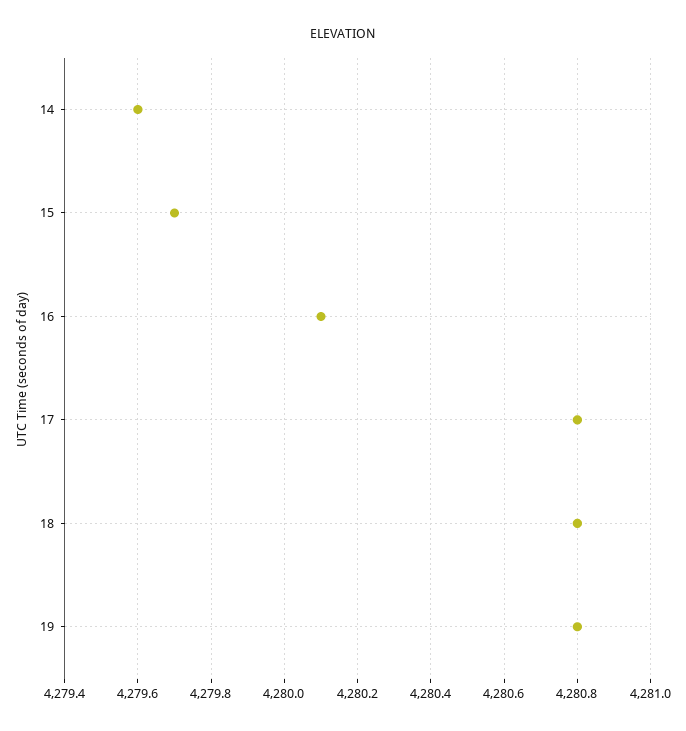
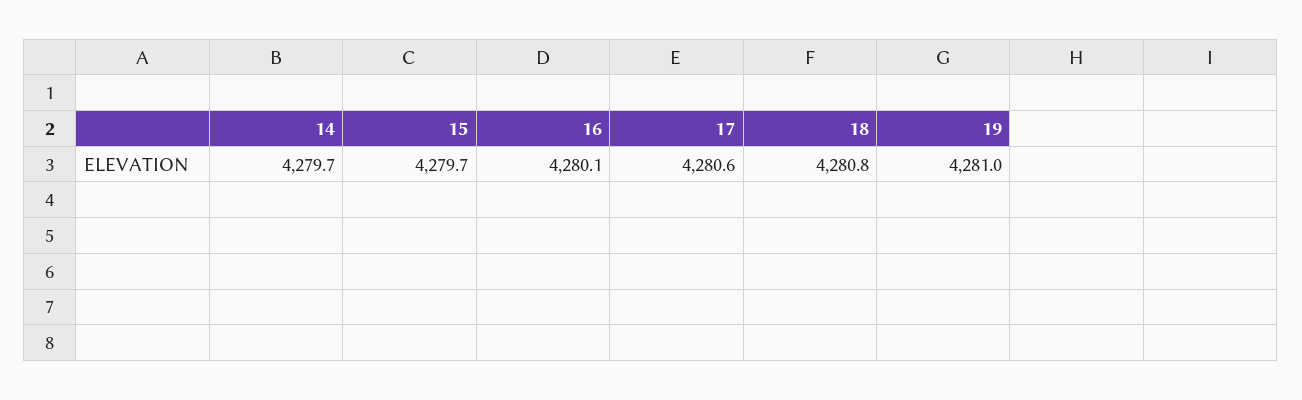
14: 4279.6 -> 4279.7
17: 4280.8 -> 4280.6
19: 4280.8 -> 4281

